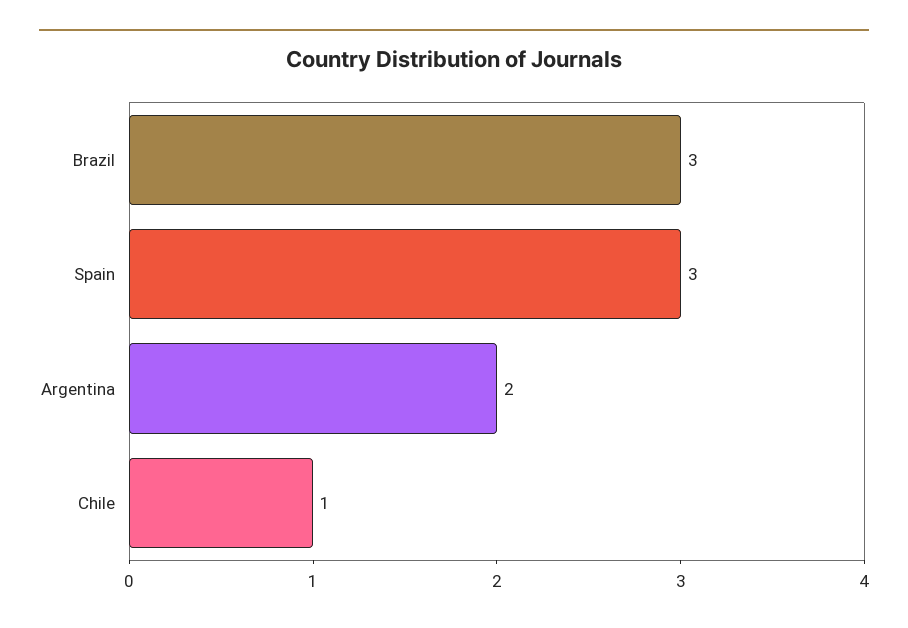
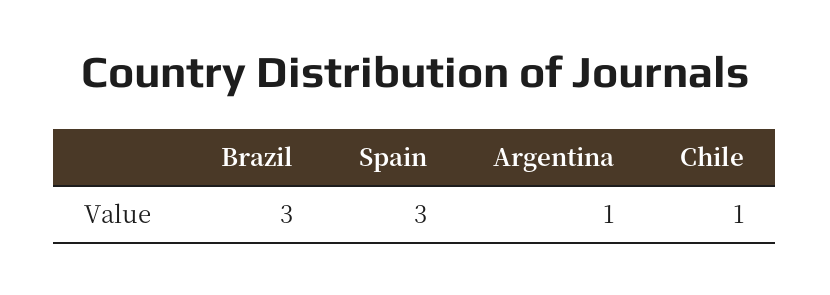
Argentina: 2 -> 1

